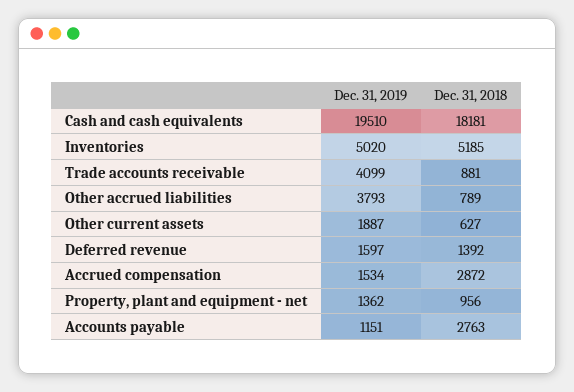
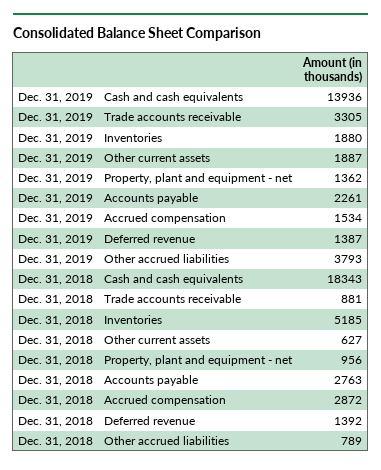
Dec. 31, 2019, Cash and cash equivalents: 19510 -> 13936
Dec. 31, 2018, Cash and cash equivalents: 18181 -> 18343
Dec. 31, 2019, Inventories: 5020 -> 1880
Dec. 31, 2019, Trade accounts receivable: 4099 -> 3305
Dec. 31, 2019, Deferred revenue: 1597 -> 1387
Dec. 31, 2019, Accounts payable: 1151 -> 2261

